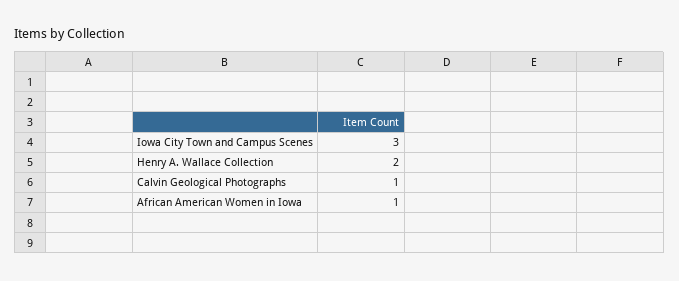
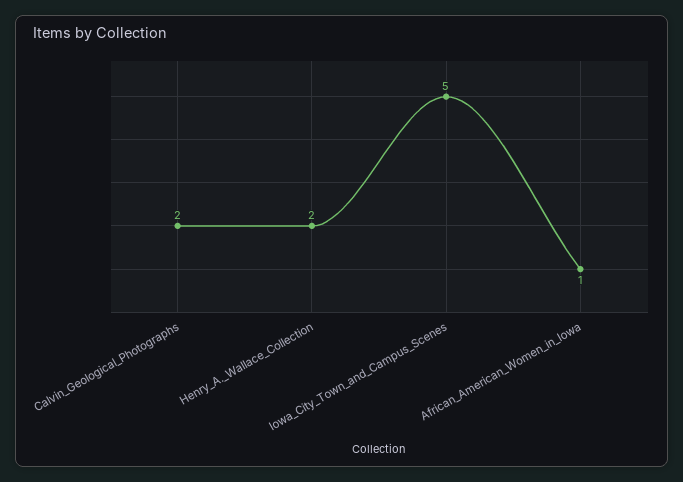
Iowa City Town and Campus Scenes: 3 -> 5
Calvin Geological Photographs: 1 -> 2

